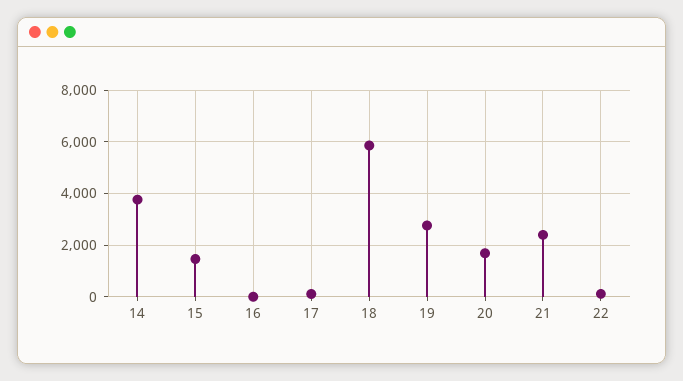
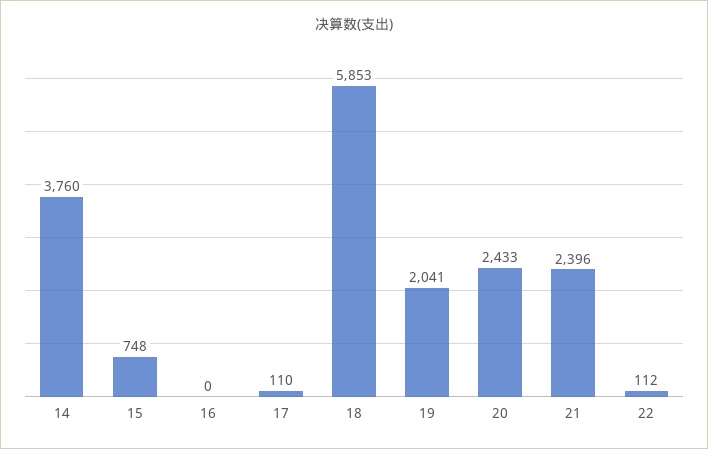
15: 1500 -> 748
19: 2750 -> 2041
20: 1750 -> 2433

